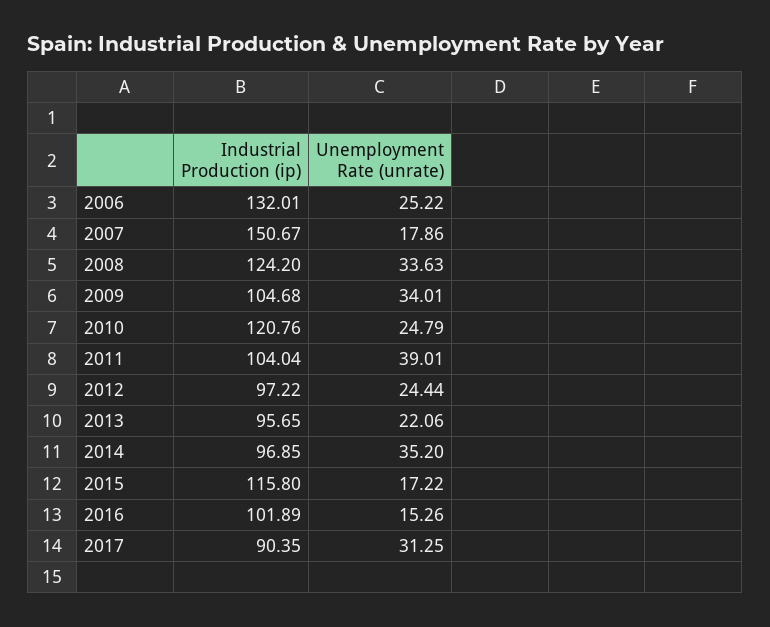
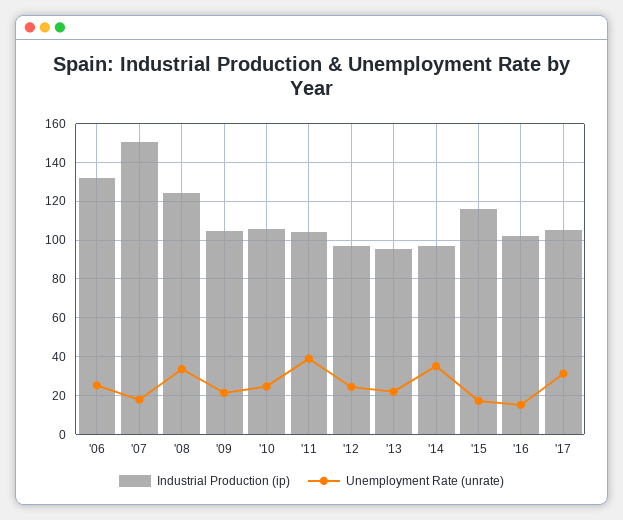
Unemployment Rate (unrate), 2009: 34.01 -> 20
Industrial Production (ip), 2010: 120.76 -> 105
Industrial Production (ip), 2017: 90.35 -> 105

